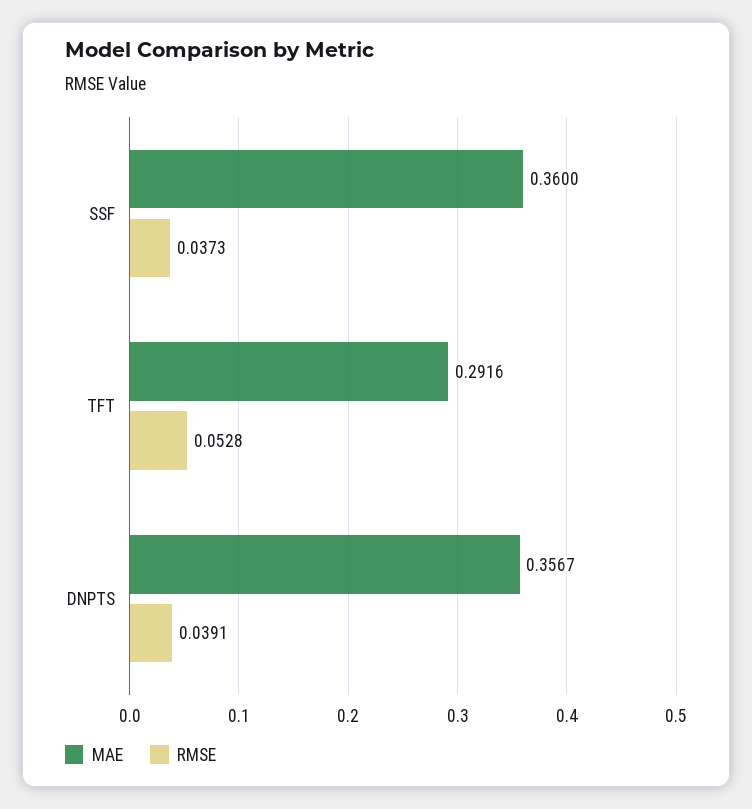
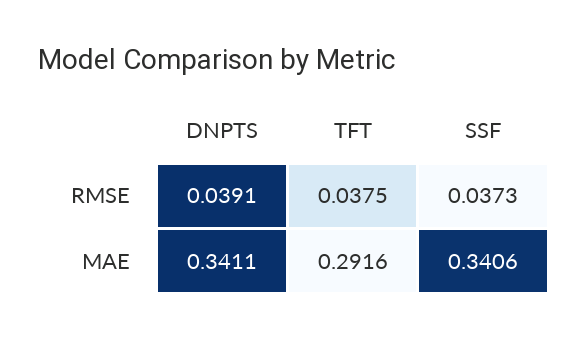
MAE, SSF: 0.36 -> 0.3406
RMSE, TFT: 0.0528 -> 0.0375
MAE, DNPTS: 0.3567 -> 0.3411

